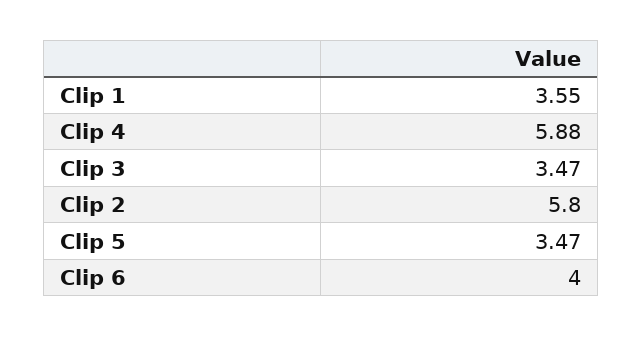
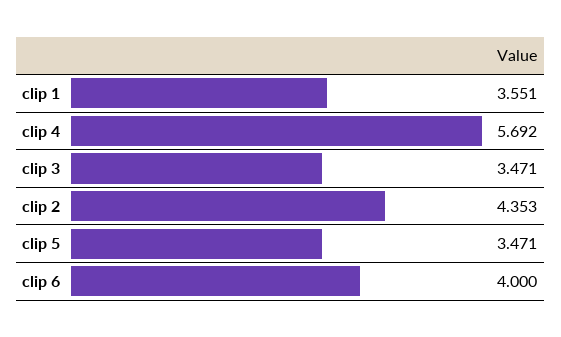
Clip 4: 5.88 -> 5.692
Clip 2: 5.8 -> 4.353

